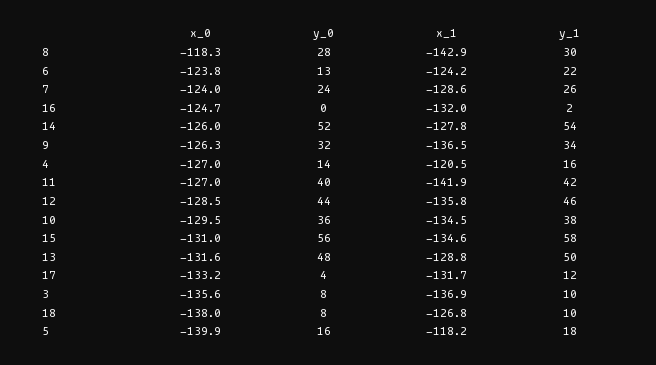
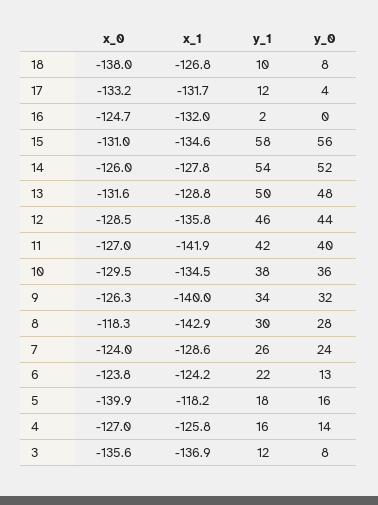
x_1, 9: -136.5 -> -140
x_1, 4: -120.5 -> -125.8
y_1, 3: 10 -> 12

